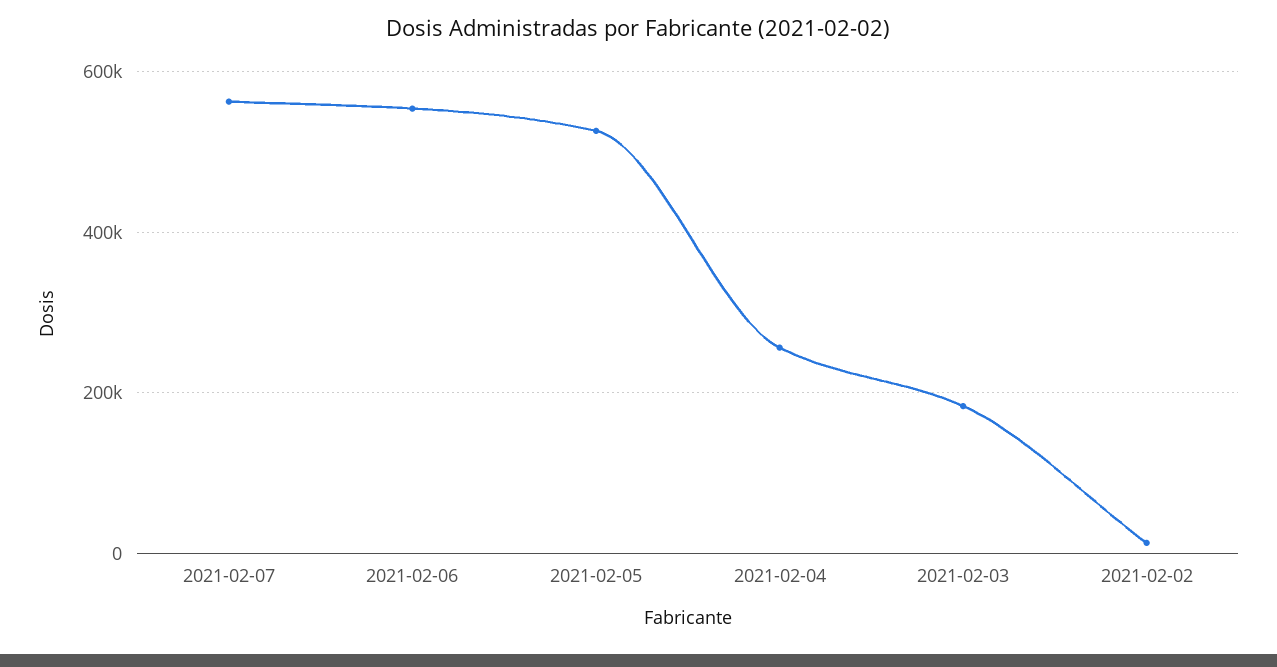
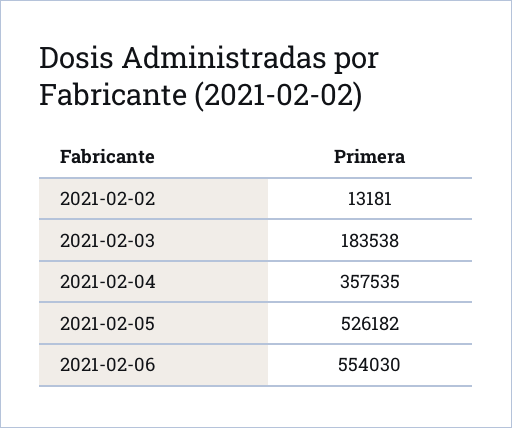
2021-02-07: 560000 -> none
2021-02-04: 260000 -> 357535

